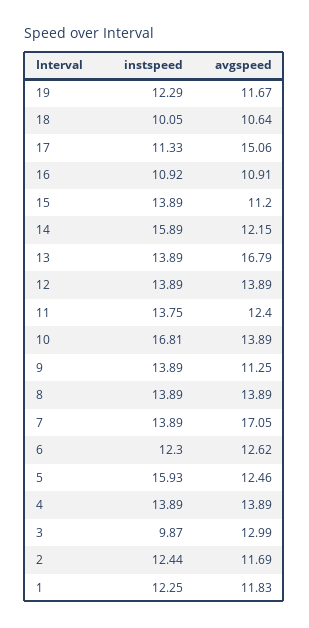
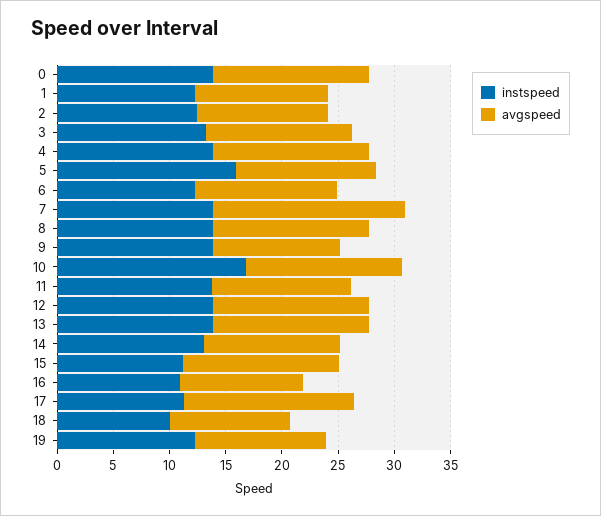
instspeed, 15: 13.89 -> 11
avgspeed, 15: 11.2 -> 14
instspeed, 14: 15.89 -> 13
avgspeed, 13: 16.79 -> 14
instspeed, 3: 9.87 -> 13
instspeed, 0: none -> 14
avgspeed, 0: none -> 14

